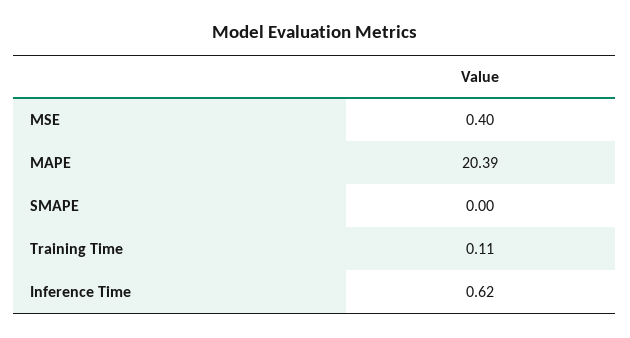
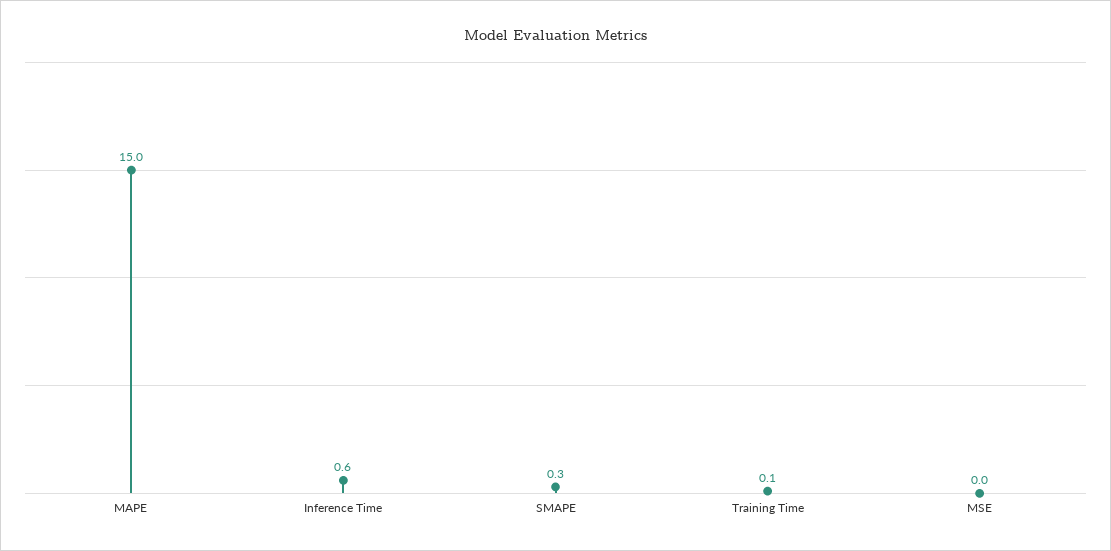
MSE: 0.4 -> 0
MAPE: 20.39 -> 15
SMAPE: 0 -> 0.3

